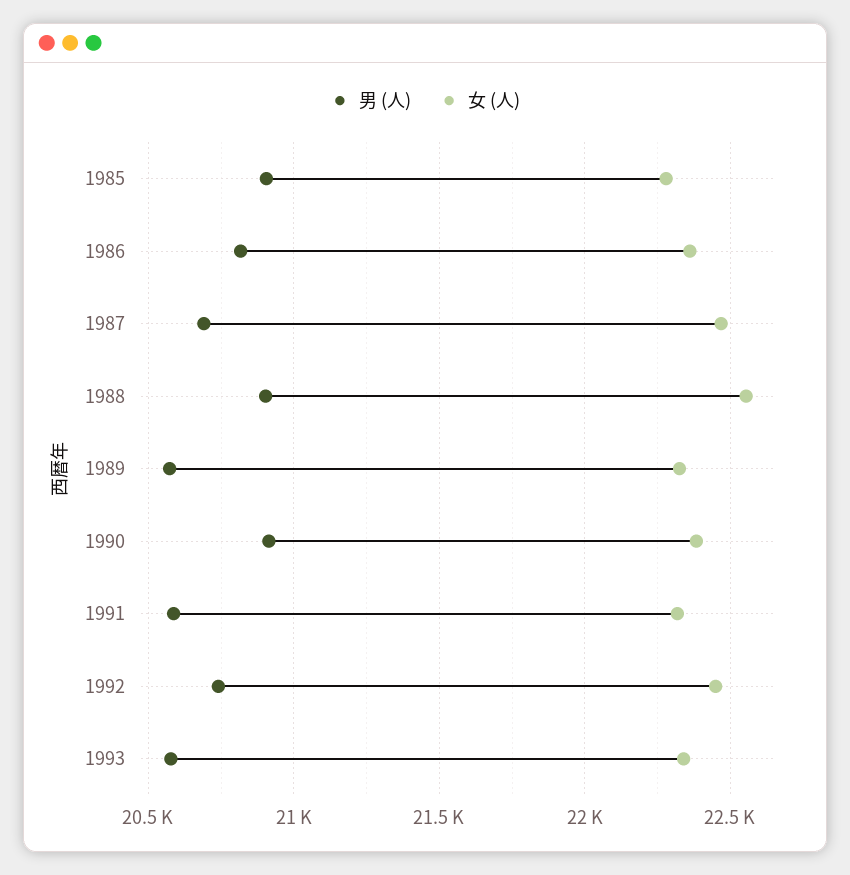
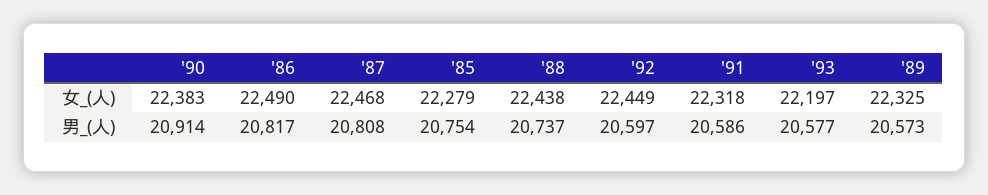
男 (人), 1985: 20900 -> 20754
女 (人), 1986: 22350 -> 22490
男 (人), 1987: 20700 -> 20808
男 (人), 1988: 20900 -> 20737
女 (人), 1988: 22550 -> 22438
男 (人), 1992: 20750 -> 20597
女 (人), 1993: 22350 -> 22197

